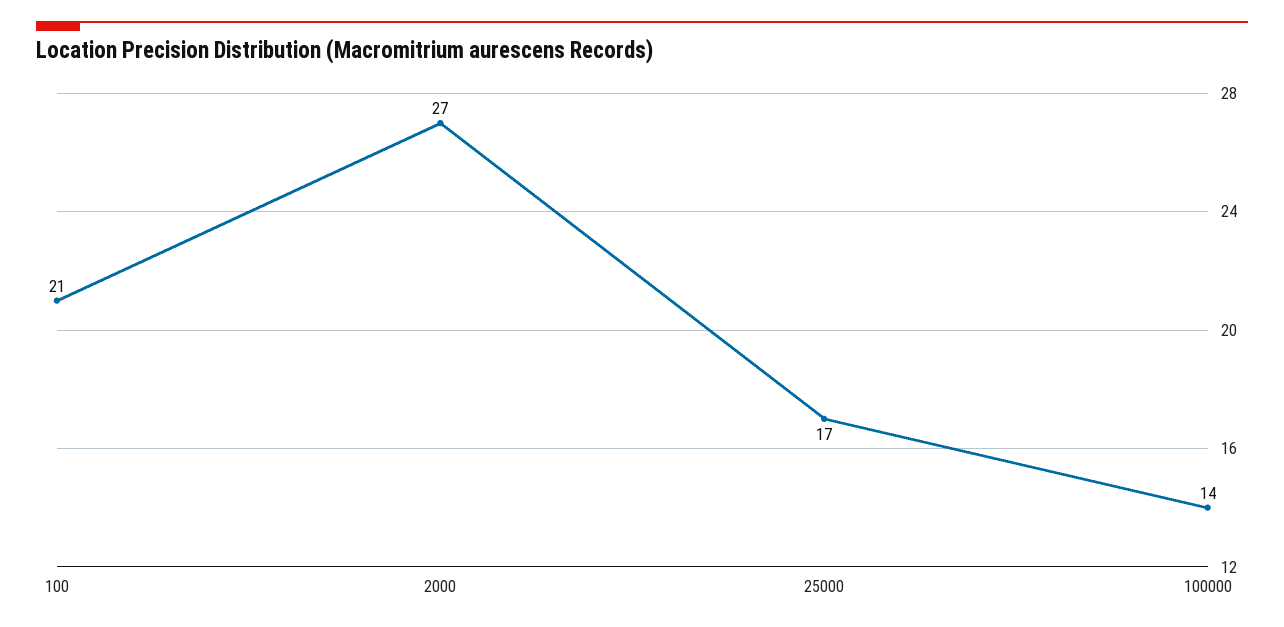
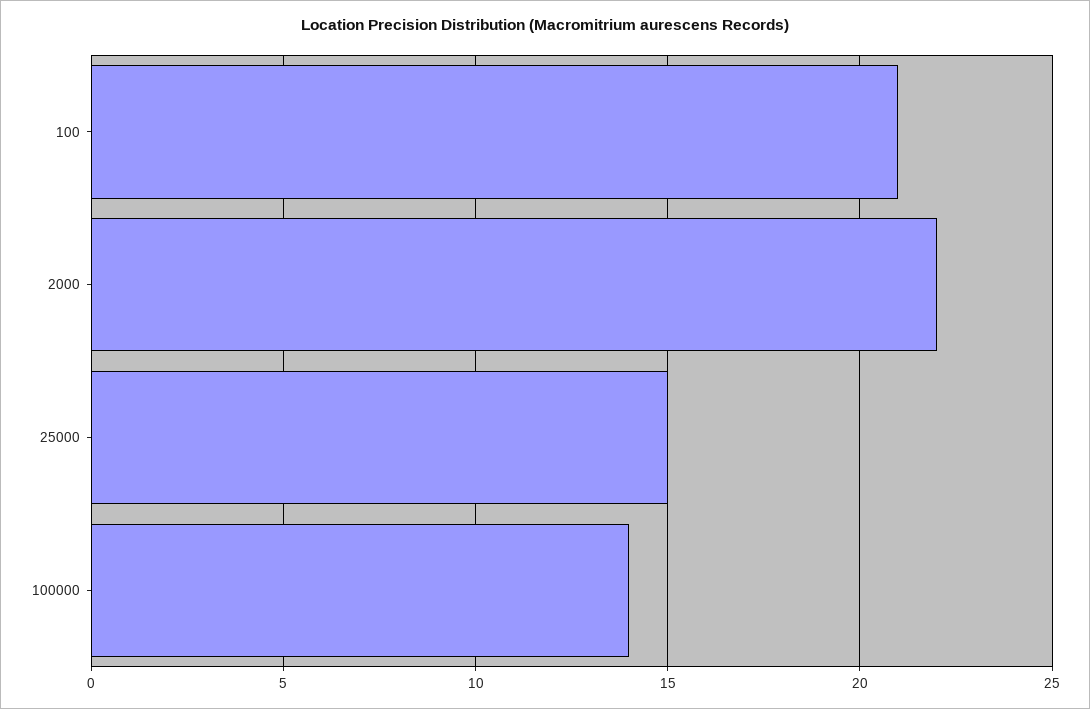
2000: 27 -> 22
25000: 17 -> 15

